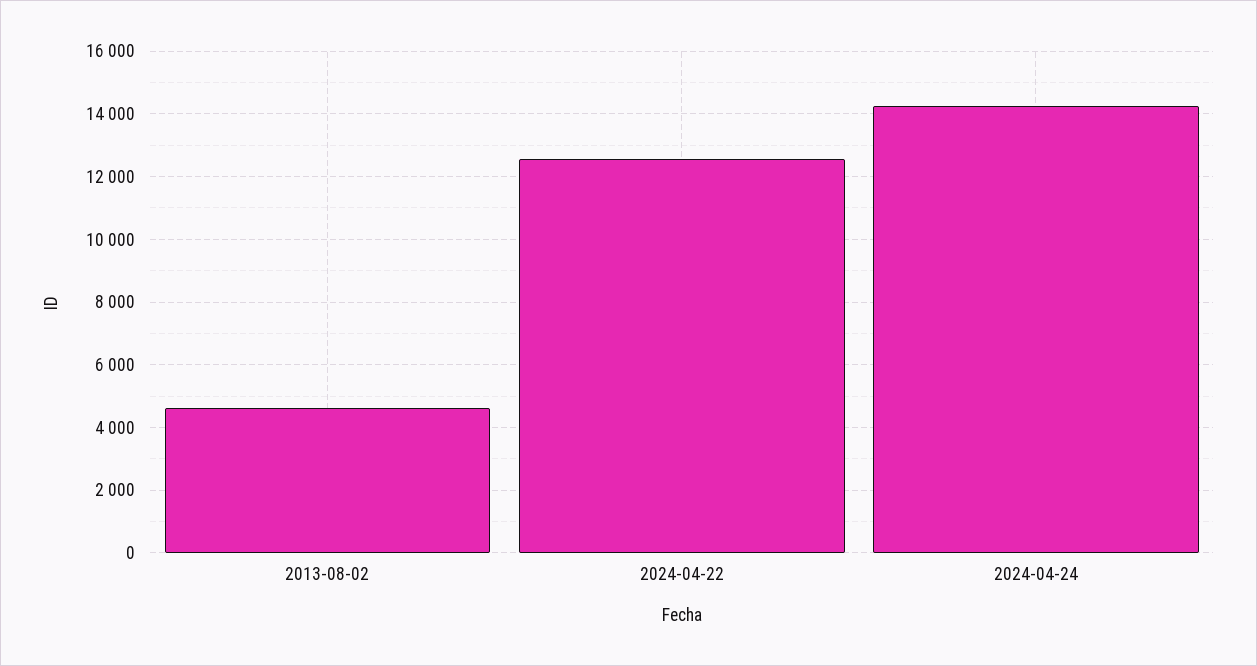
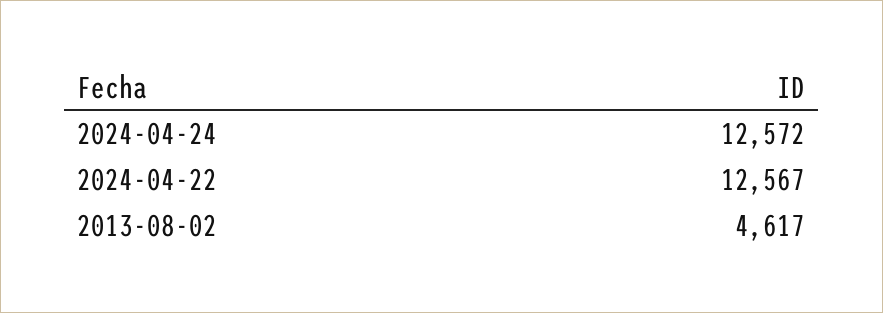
2024-04-24: 14200 -> 12572

